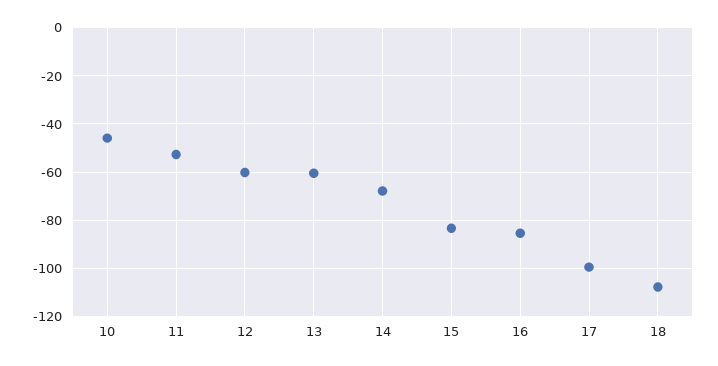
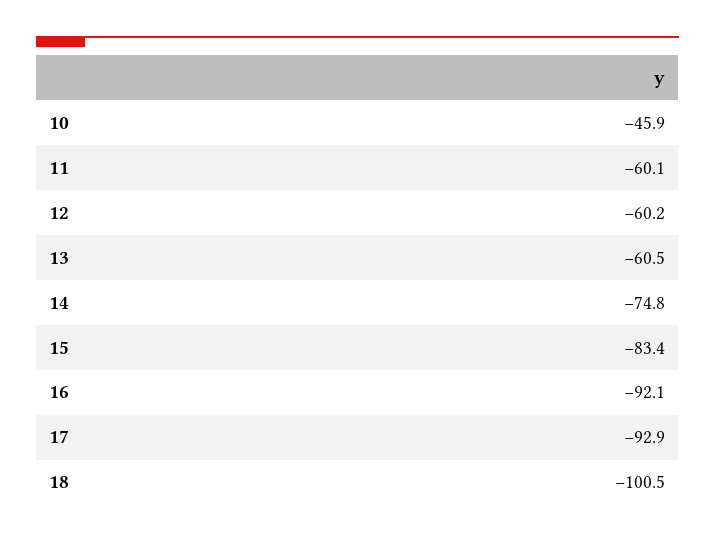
11: -52.5 -> -60.1
14: -67.5 -> -74.8
16: -85 -> -92.1
17: -100 -> -92.9
18: -107.5 -> -100.5

